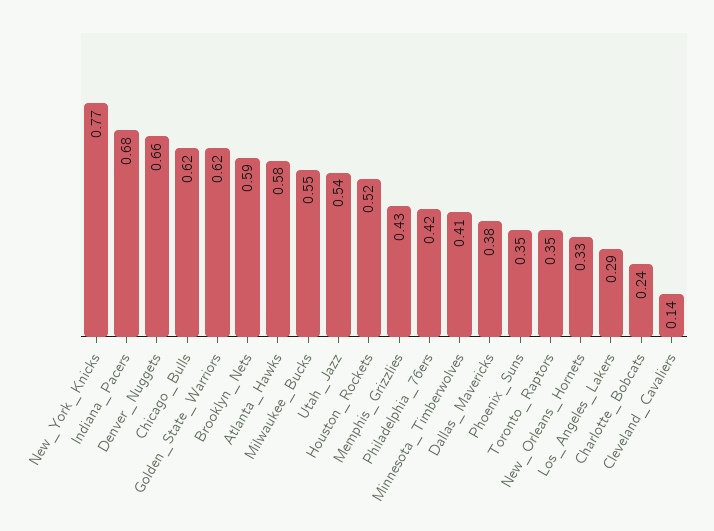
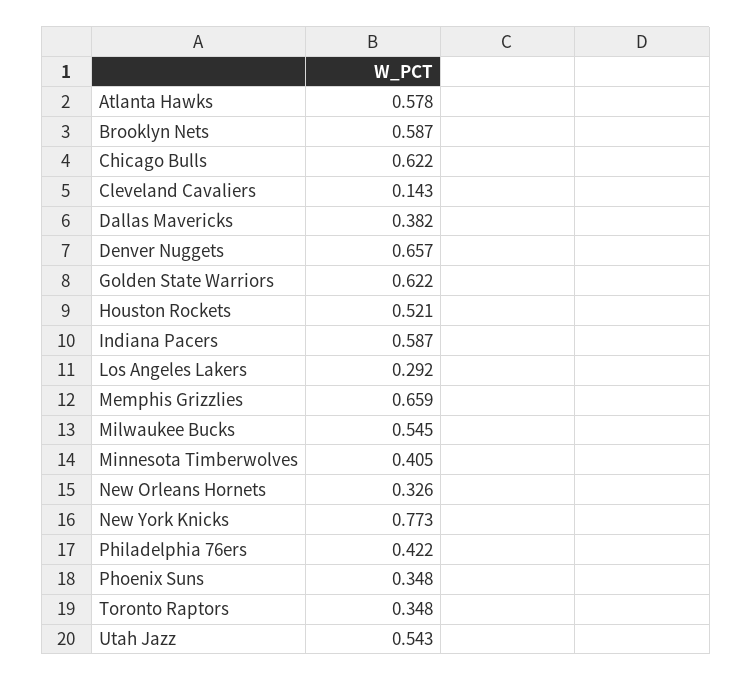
Indiana_Pacers: 0.68 -> 0.587
Memphis_Grizzlies: 0.43 -> 0.659
Charlotte_Bobcats: 0.24 -> none

